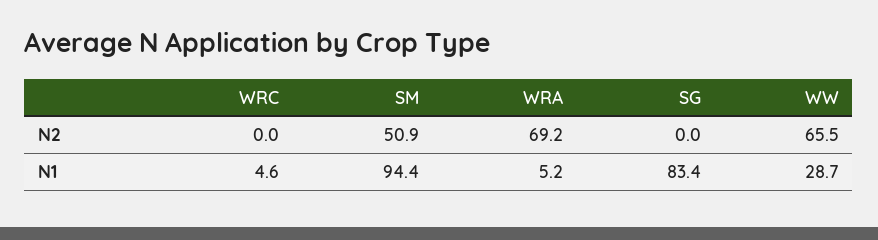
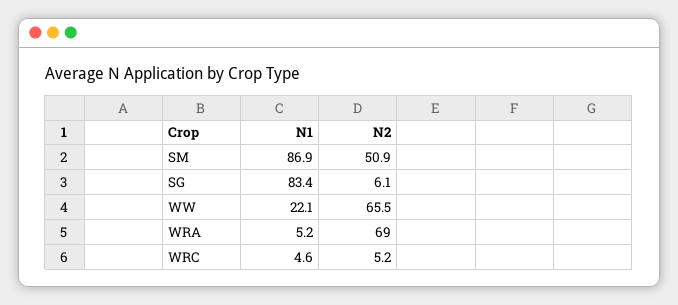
WRC, N2: 0 -> 5.2
WRA, N2: 69.2 -> 69
SG, N2: 0 -> 6.1
SM, N1: 94.4 -> 86.9
WW, N1: 28.7 -> 22.1

